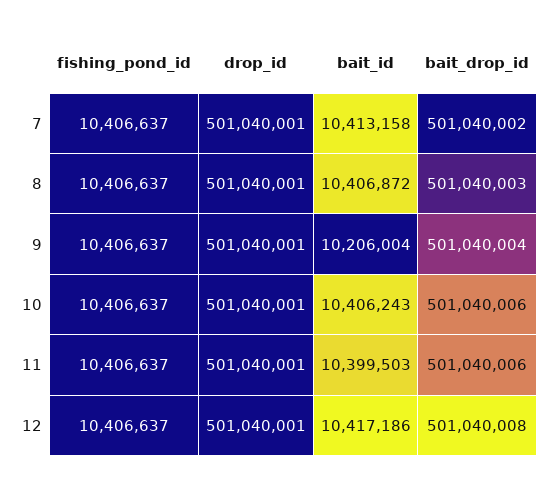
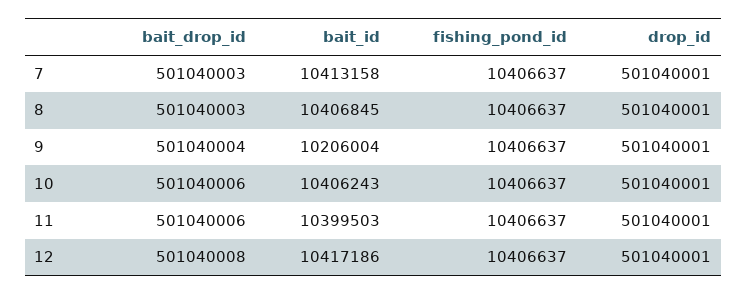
bait_drop_id, 7: 501040002 -> 501040003
bait_id, 8: 10406872 -> 10406845

